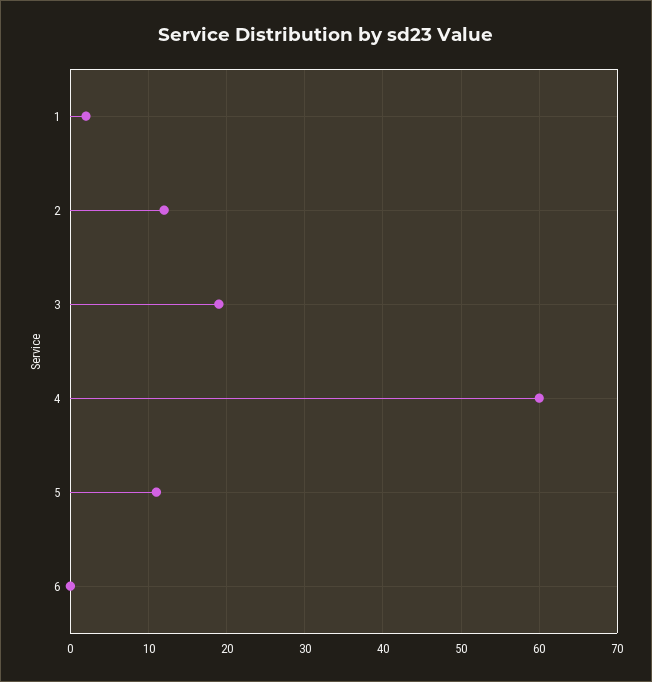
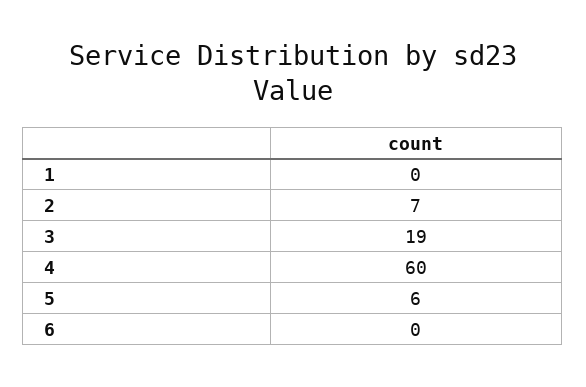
1: 2 -> 0
2: 12 -> 7
5: 11 -> 6

